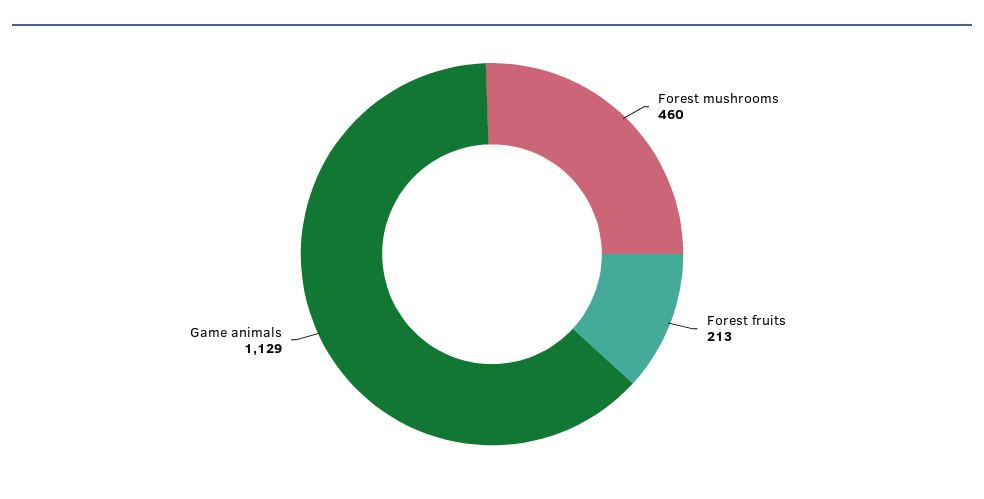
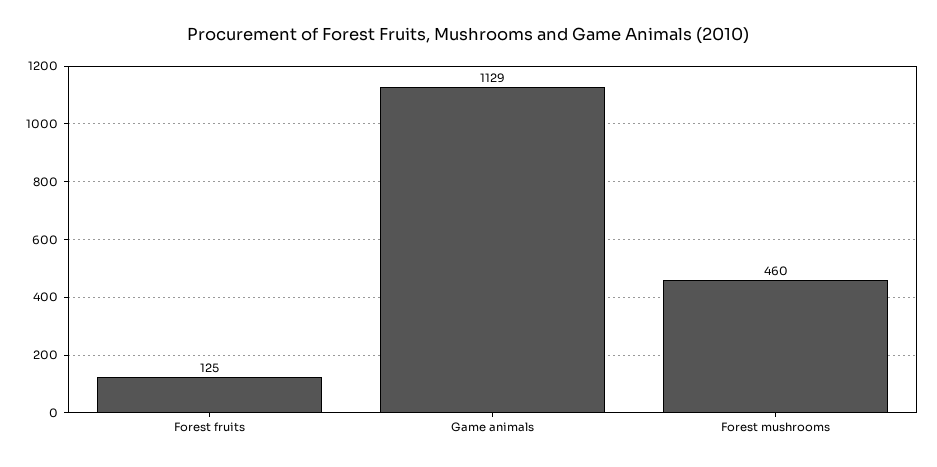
Forest fruits: 213 -> 125

